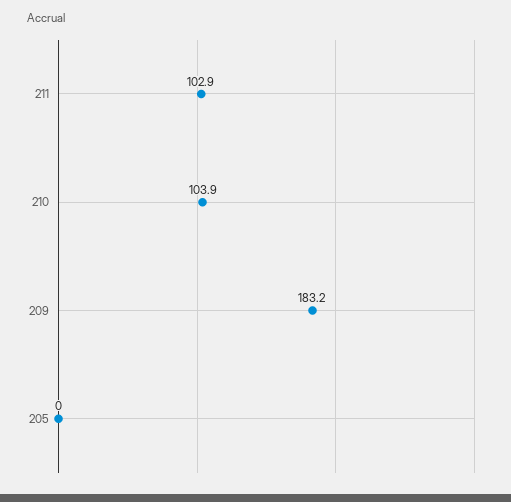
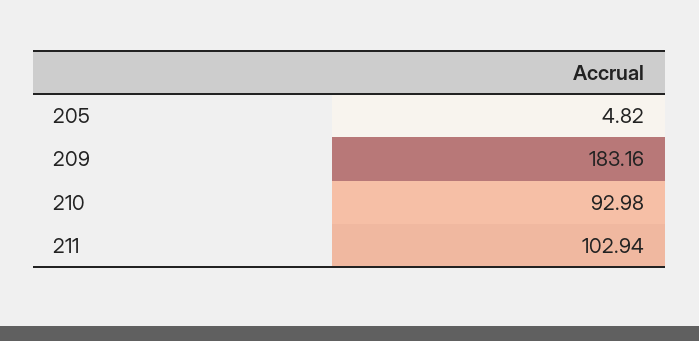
210: 103.9 -> 92.98
205: 0 -> 4.82

